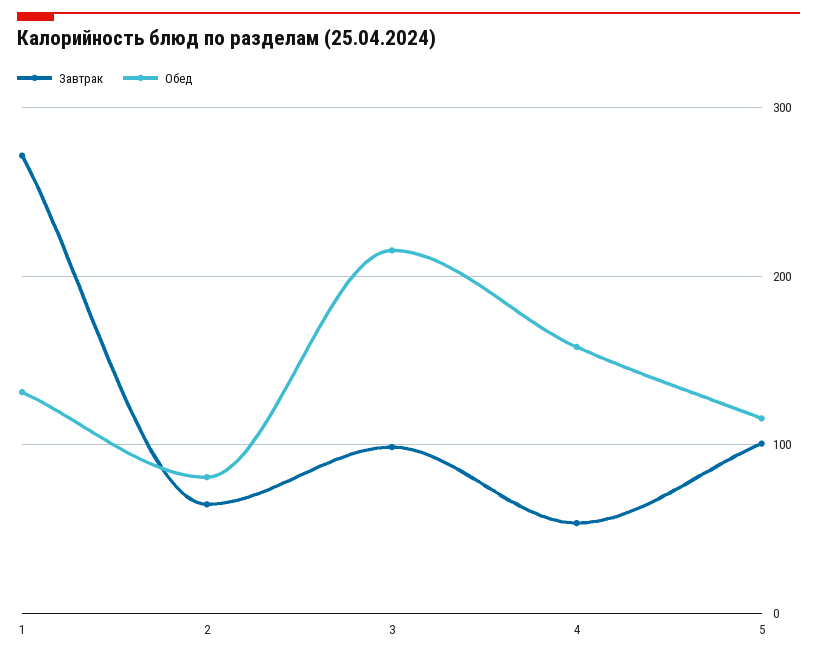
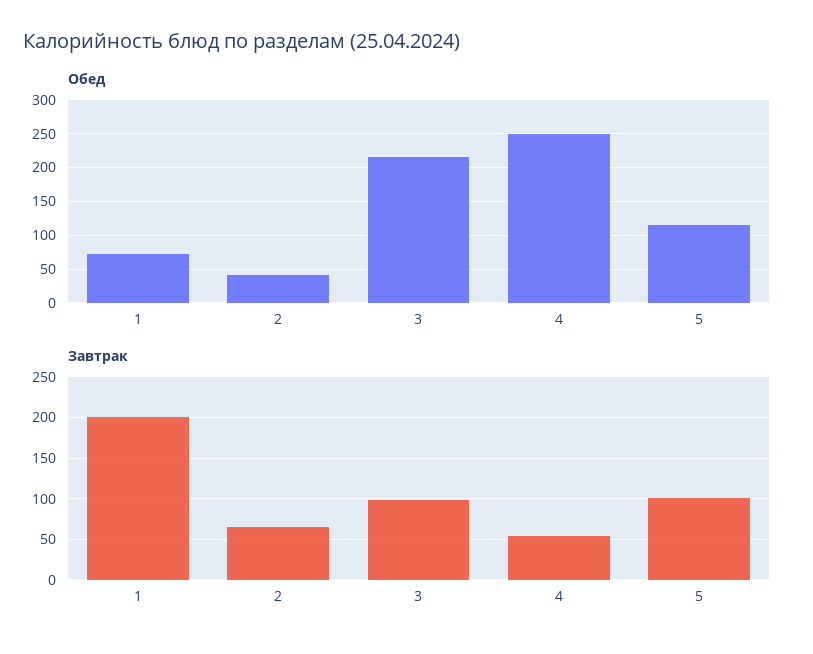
Завтрак, 1: 270 -> 200
Обед, 1: 130 -> 70
Обед, 2: 80 -> 40
Обед, 4: 160 -> 250

